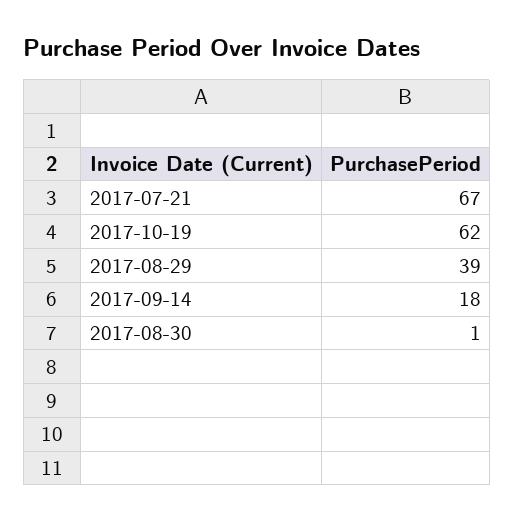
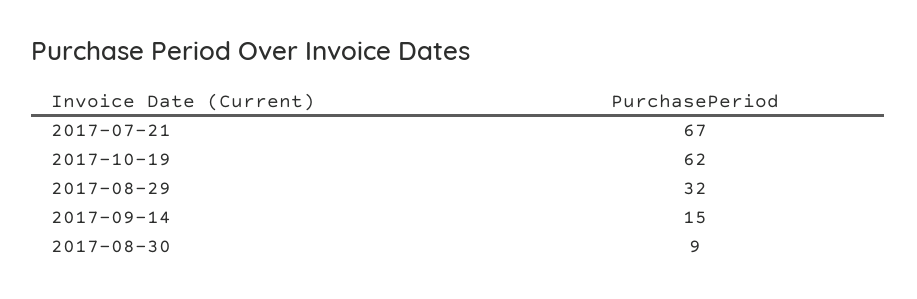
2017-08-29: 39 -> 32
2017-09-14: 18 -> 15
2017-08-30: 1 -> 9

